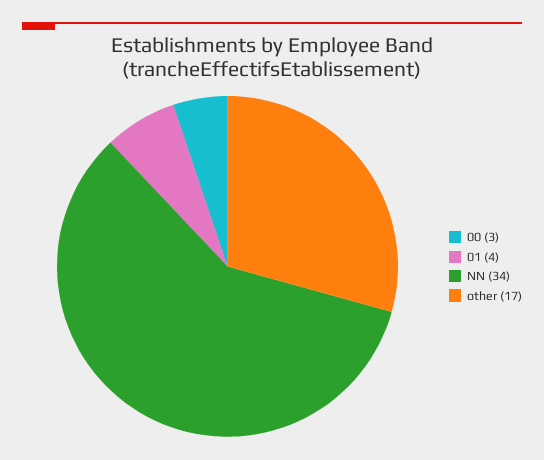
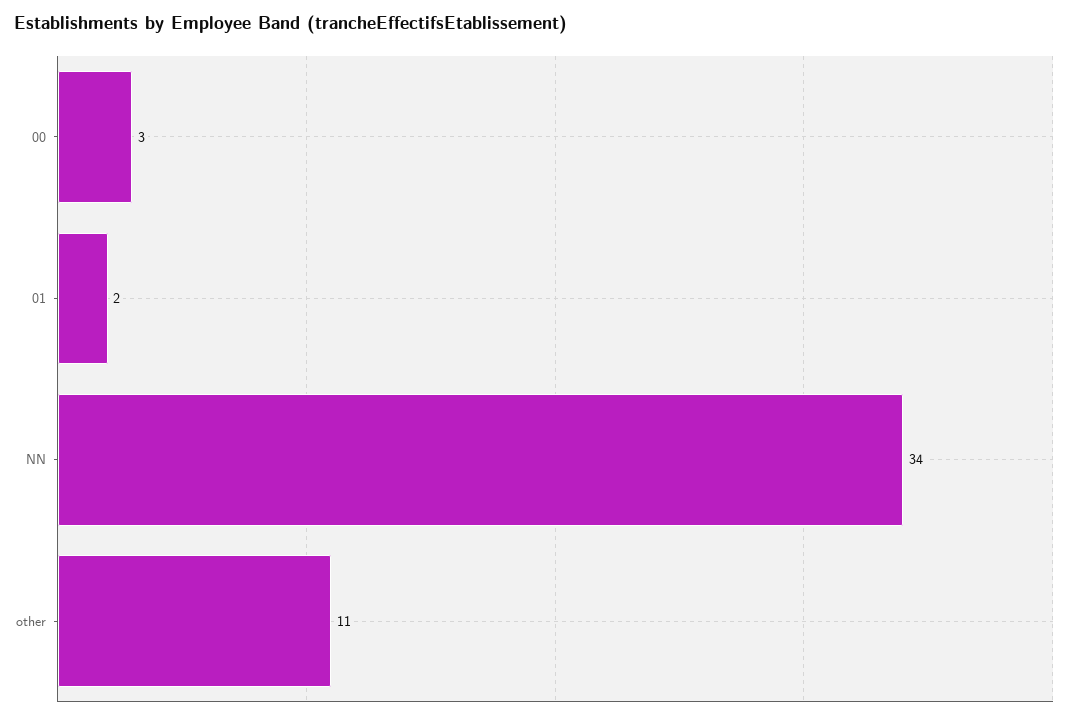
01: 4 -> 2
other: 17 -> 11

